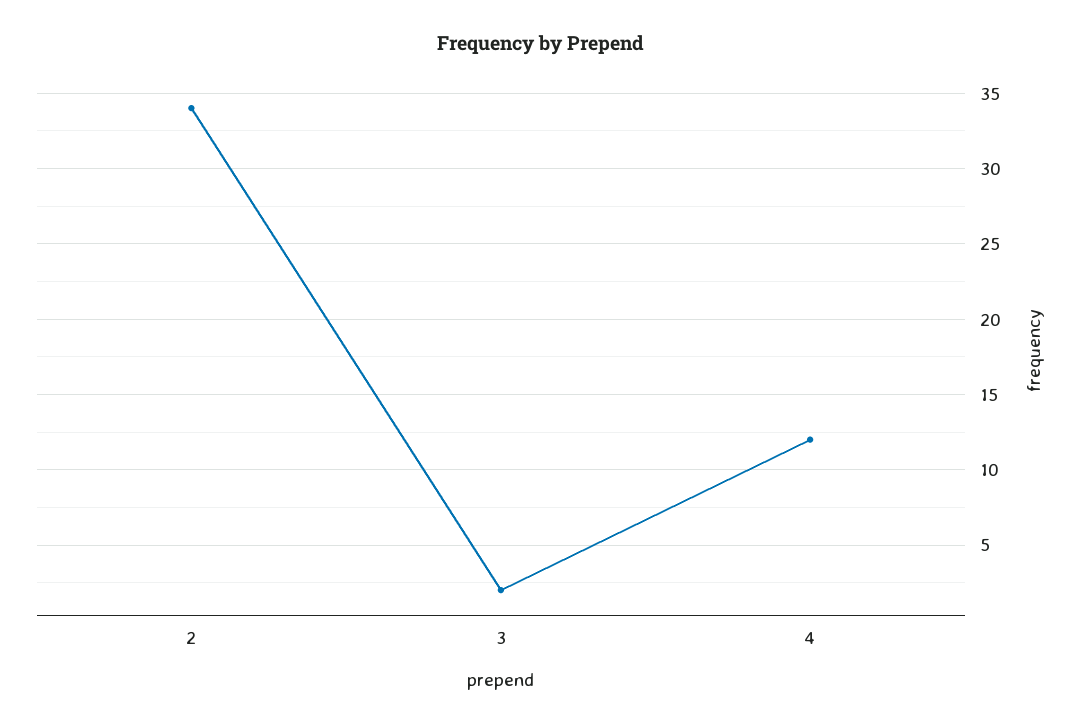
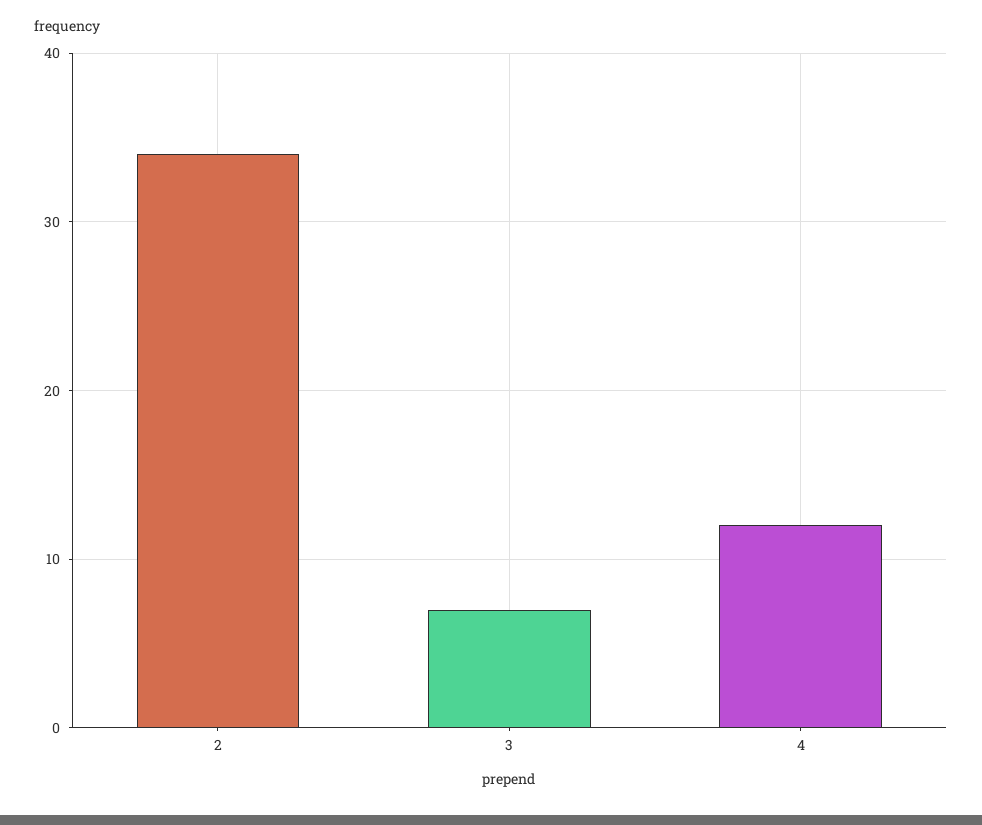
3: 2 -> 7

